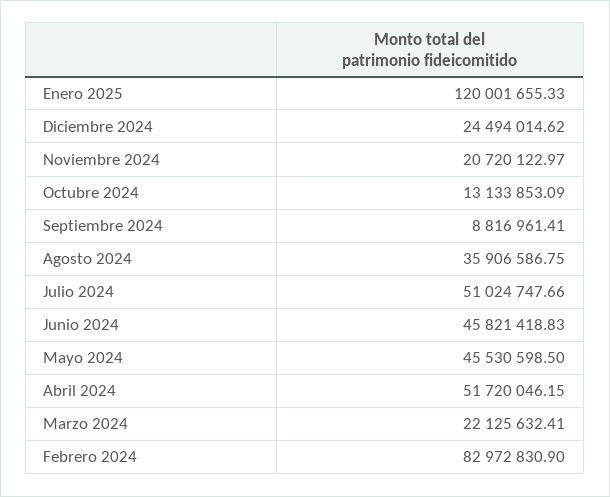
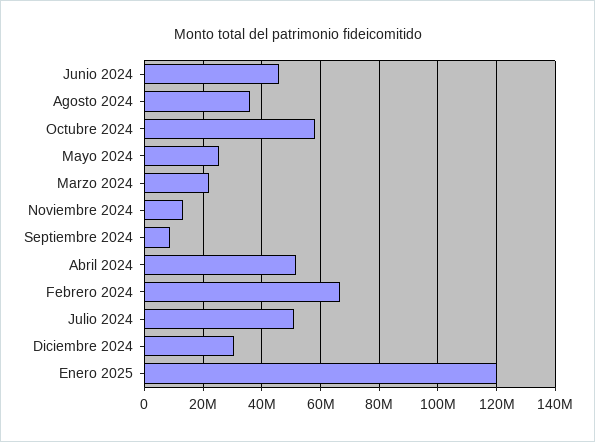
Diciembre 2024: 24494014.62 -> 30000000
Noviembre 2024: 20720122.97 -> 12500000
Octubre 2024: 13133853.09 -> 57500000
Mayo 2024: 45530598.5 -> 25000000
Febrero 2024: 82972830.9 -> 67500000

